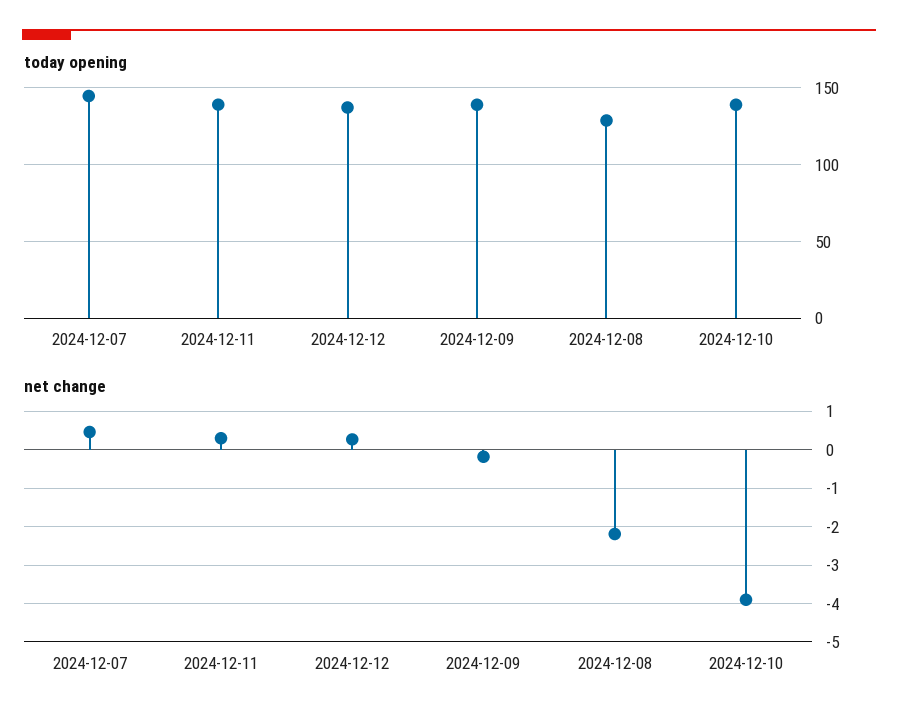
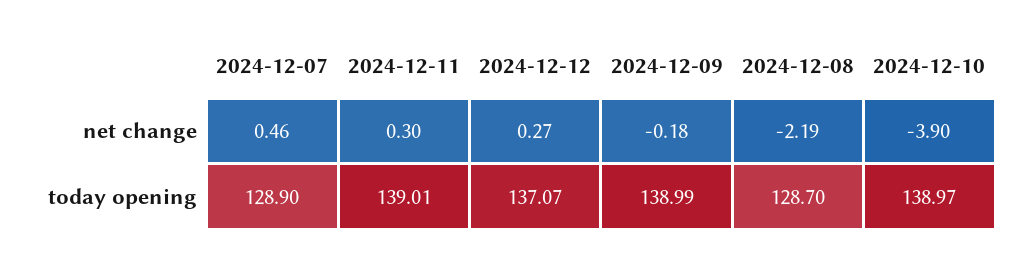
today opening, 2024-12-07: 145 -> 128.9

